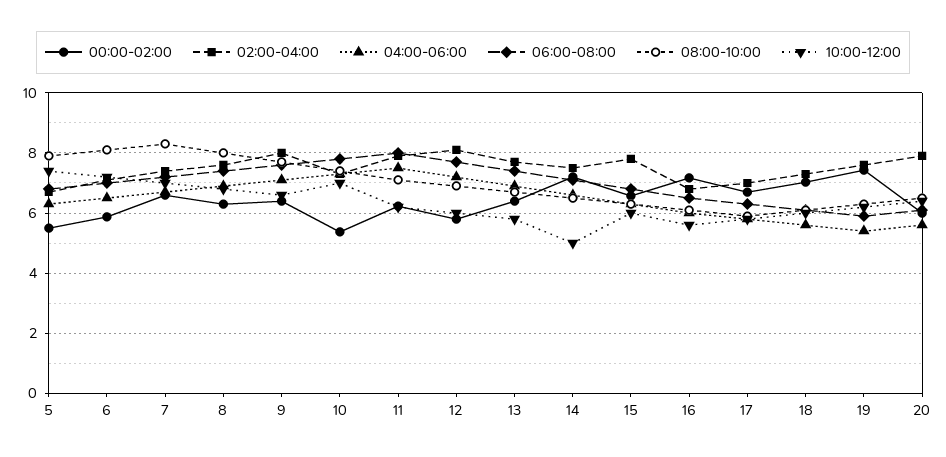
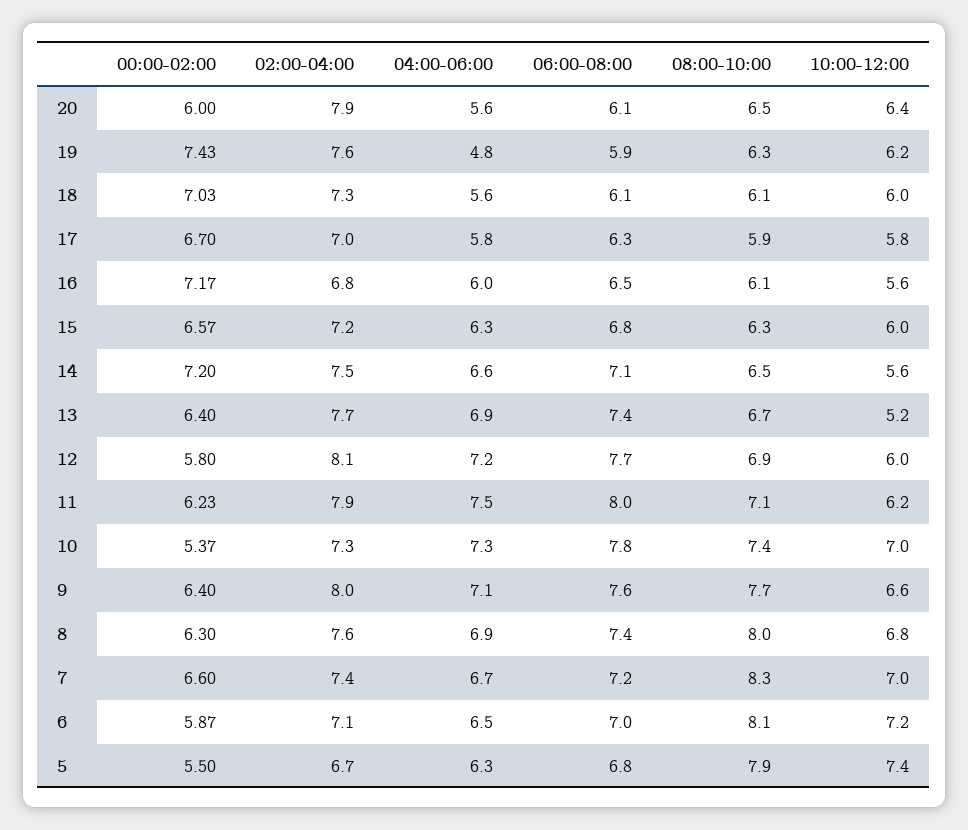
10:00-12:00, 13: 5.8 -> 5.2
10:00-12:00, 14: 5 -> 5.6
02:00-04:00, 15: 7.8 -> 7.2
04:00-06:00, 19: 5.4 -> 4.8

